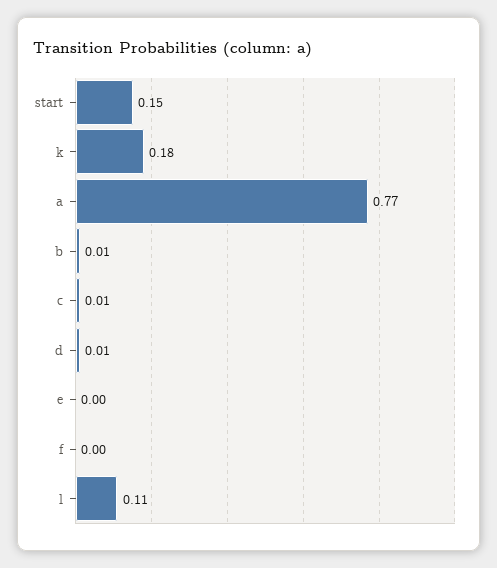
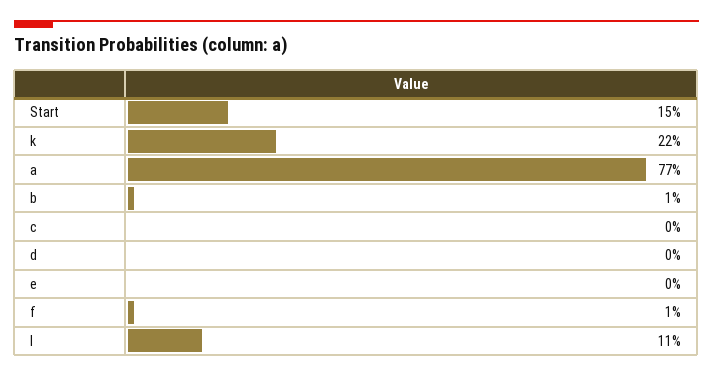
k: 0.18 -> 0.22
c: 0.01 -> 0
d: 0.01 -> 0
f: 0 -> 0.01

